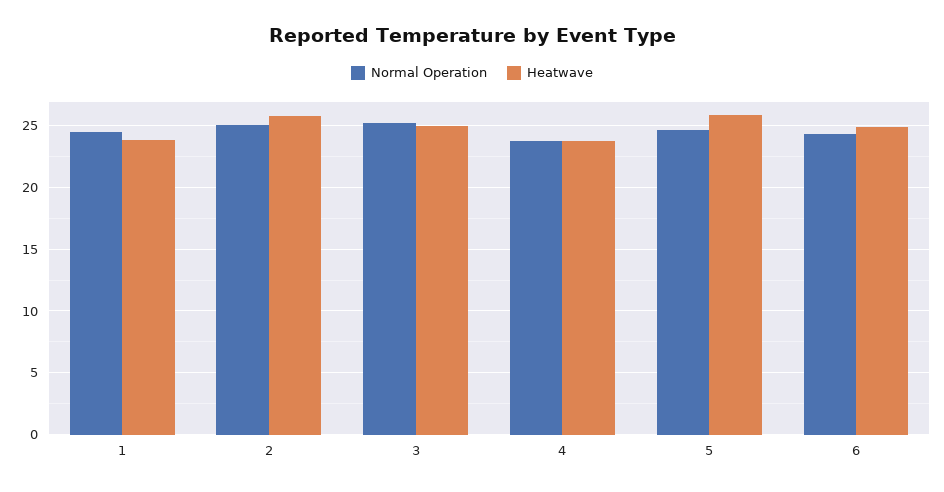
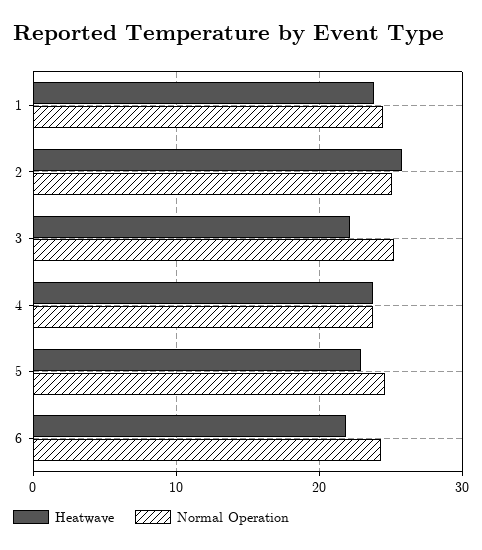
Heatwave, 3: 25 -> 22
Heatwave, 5: 26 -> 23
Heatwave, 6: 25 -> 22

